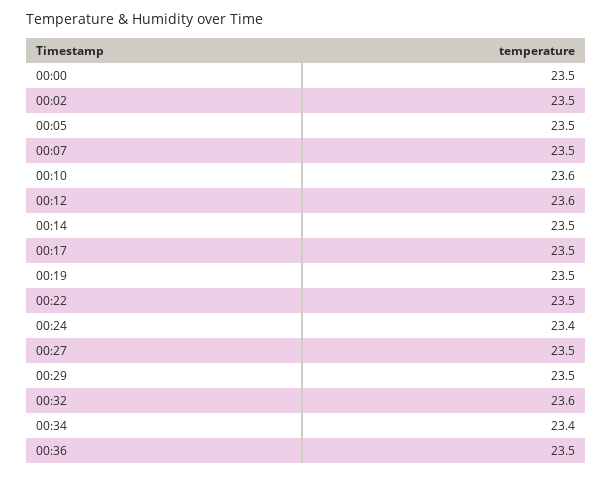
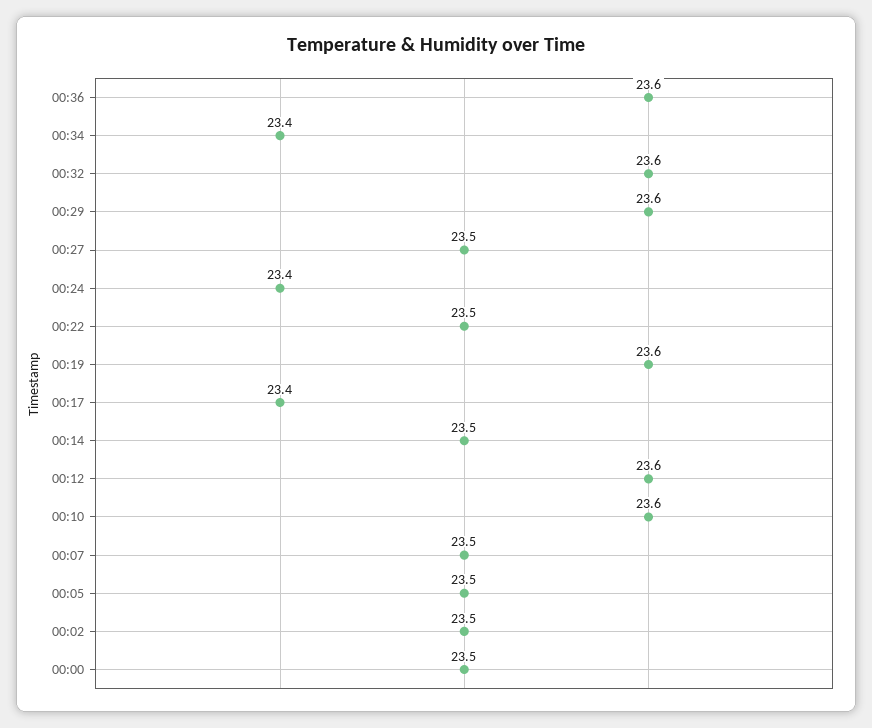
00:17: 23.5 -> 23.4
00:19: 23.5 -> 23.6
00:29: 23.5 -> 23.6
00:36: 23.5 -> 23.6

